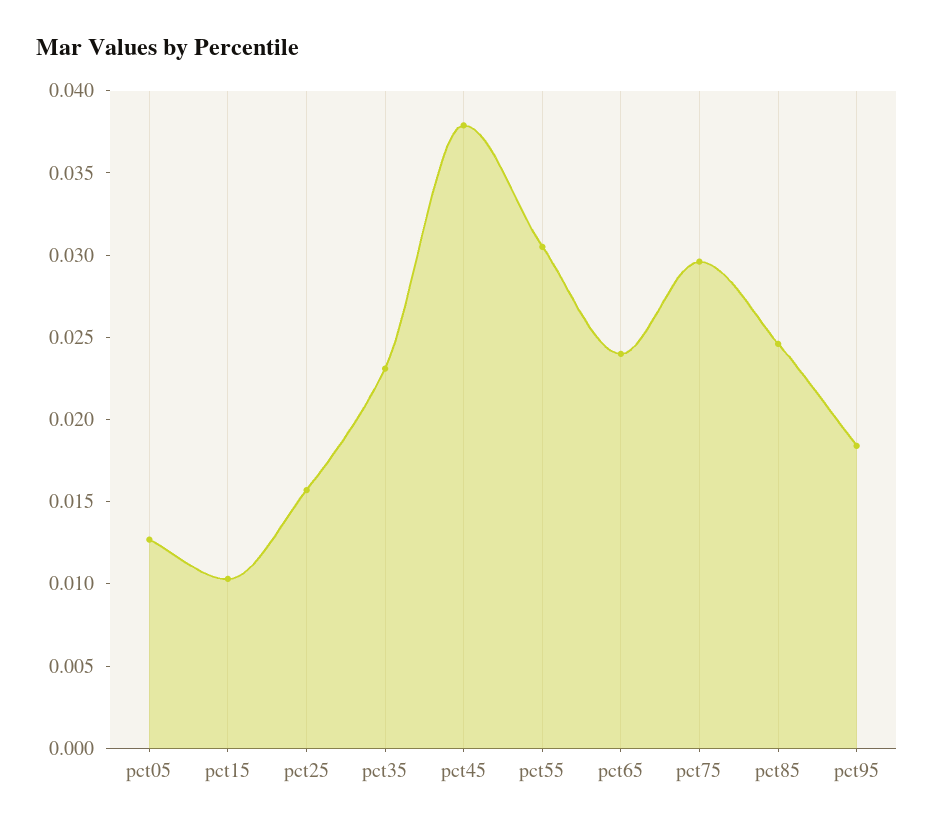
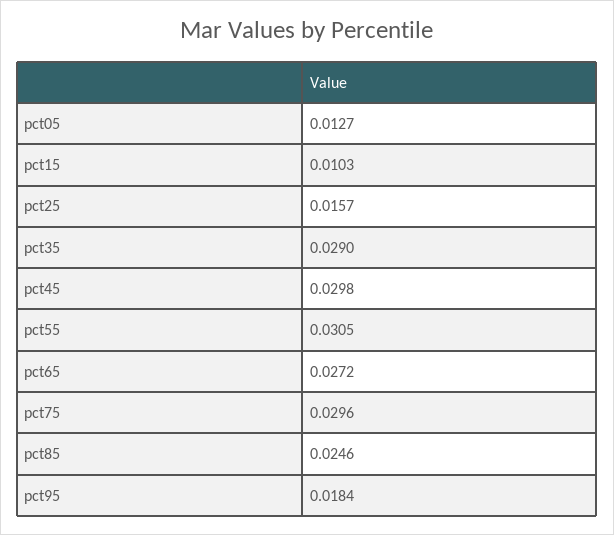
pct35: 0.023 -> 0.029
pct45: 0.038 -> 0.0298
pct65: 0.024 -> 0.0272

